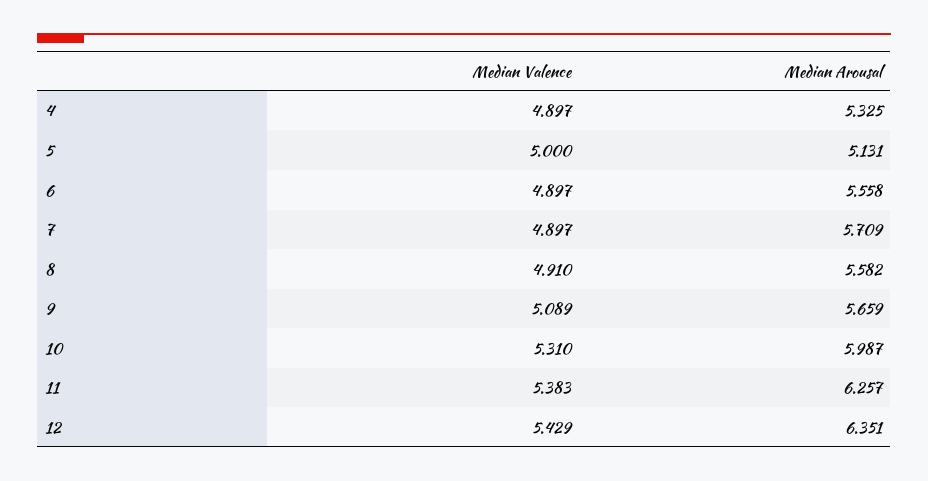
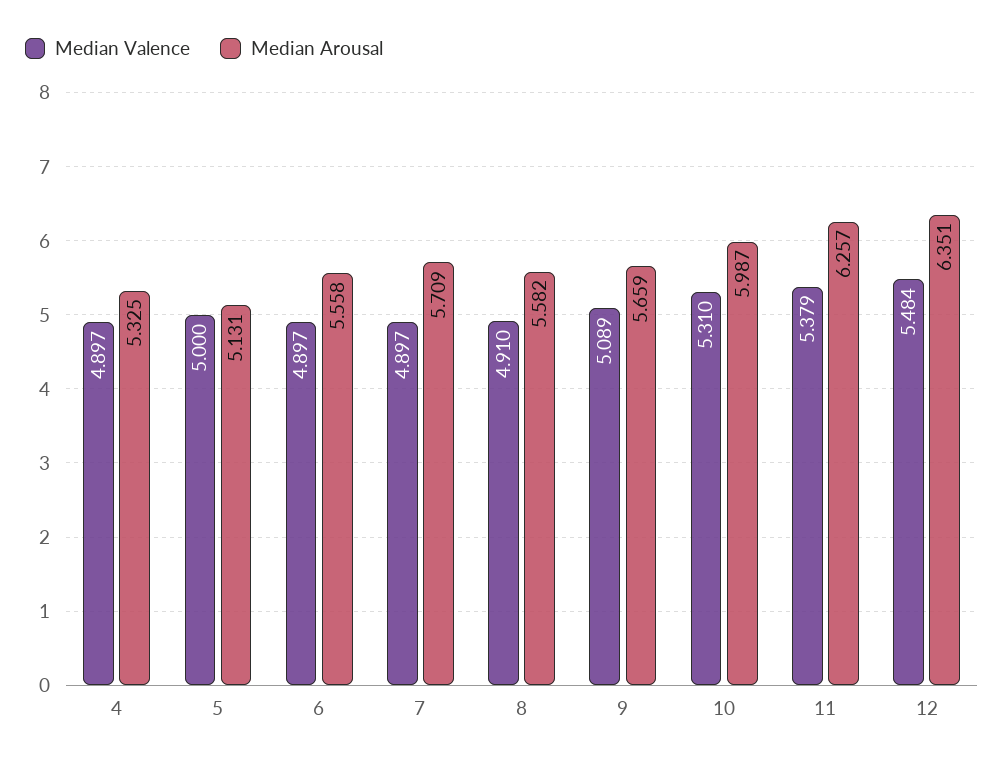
Median Valence, 11: 5.383 -> 5.379
Median Valence, 12: 5.429 -> 5.484

